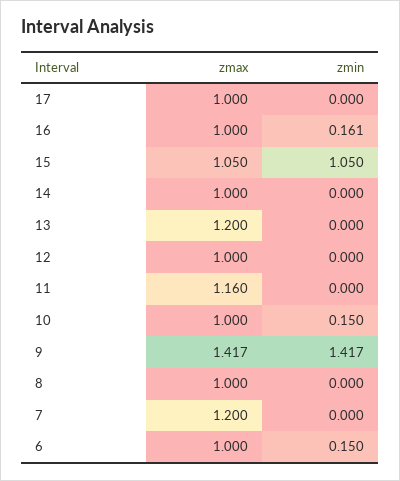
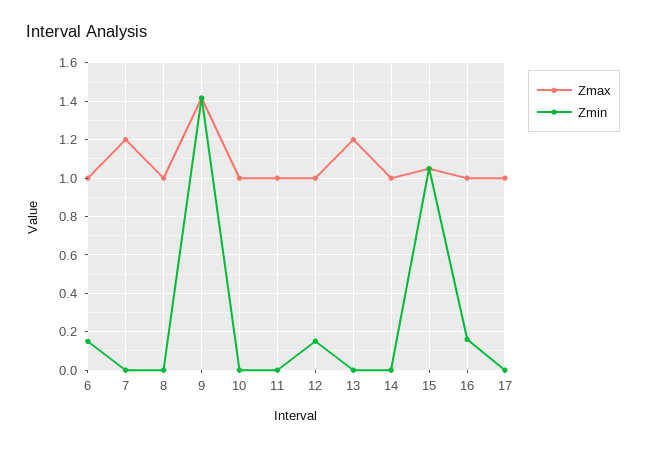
zmin, 12: 0 -> 0.15
zmax, 11: 1.16 -> 1
zmin, 10: 0.15 -> 0

